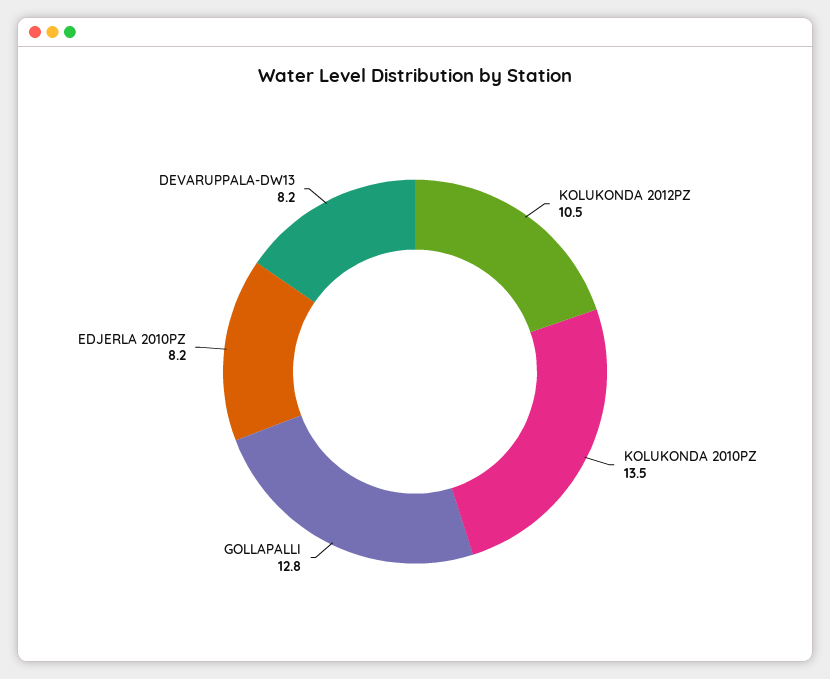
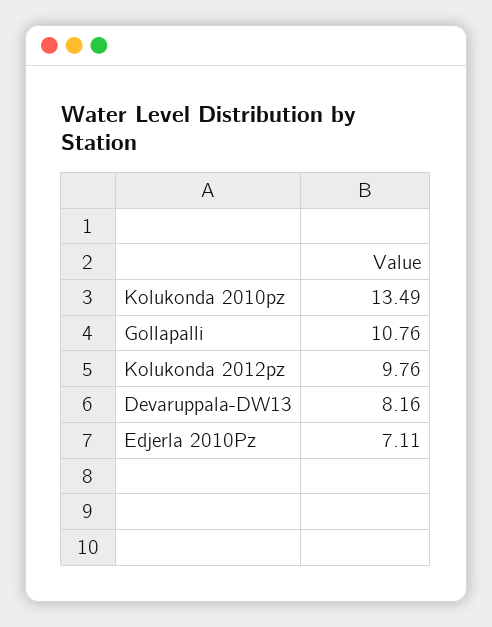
KOLUKONDA 2012PZ: 10.5 -> 9.76
GOLLAPALLI: 12.8 -> 10.76
EDJERLA 2010PZ: 8.2 -> 7.11

